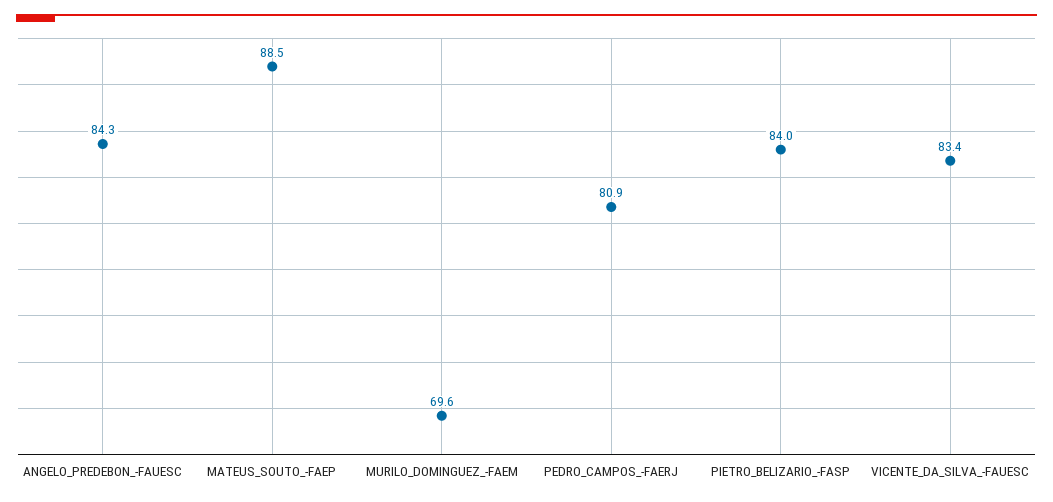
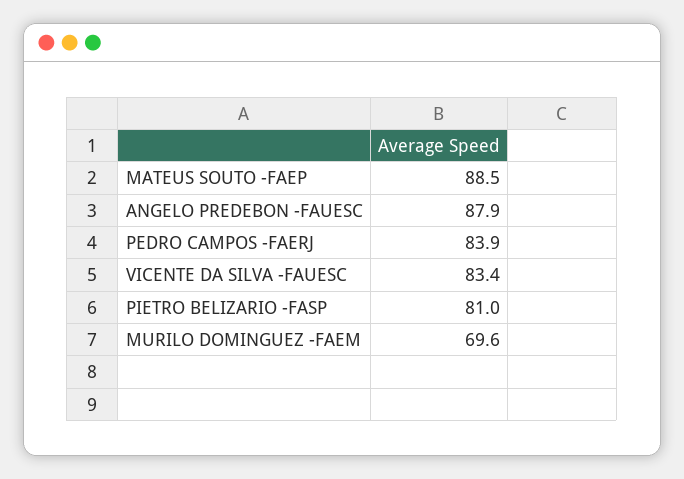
ANGELO_PREDEBON_-FAUESC: 84.3 -> 87.9
PEDRO_CAMPOS_-FAERJ: 80.9 -> 83.9
PIETRO_BELIZARIO_-FASP: 84 -> 81

